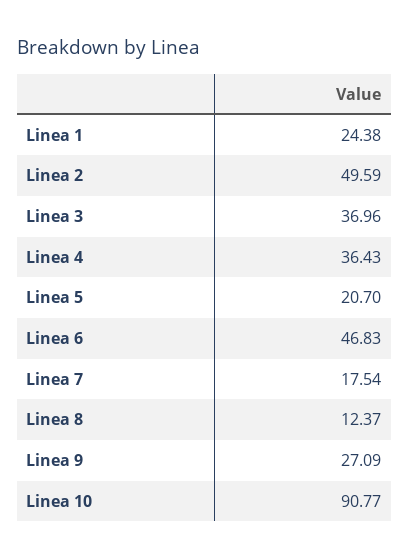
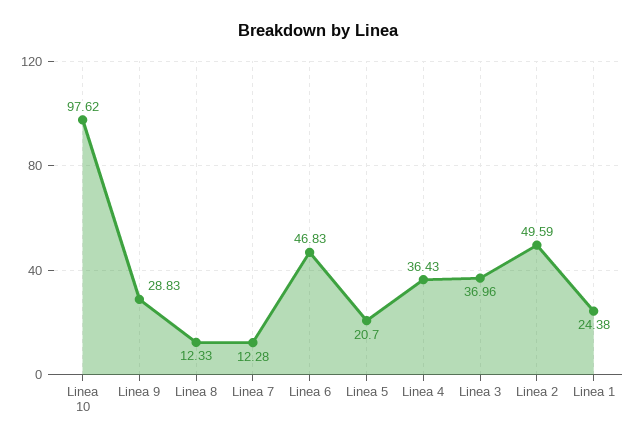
Linea 7: 17.54 -> 12.28
Linea 8: 12.37 -> 12.33
Linea 9: 27.09 -> 28.83
Linea 10: 90.77 -> 97.62

